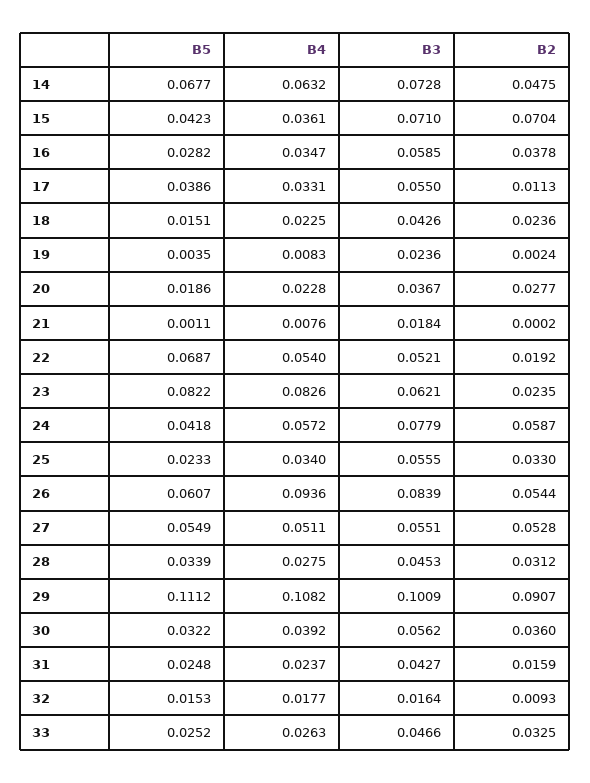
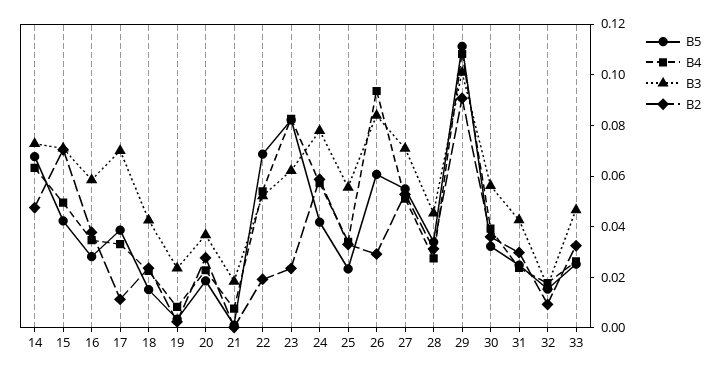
B4, 15: 0.0361 -> 0.05
B3, 17: 0.055 -> 0.07
B2, 26: 0.0544 -> 0.03
B3, 27: 0.0551 -> 0.07
B2, 31: 0.0159 -> 0.03

